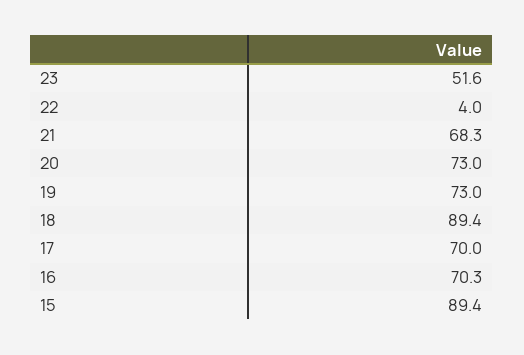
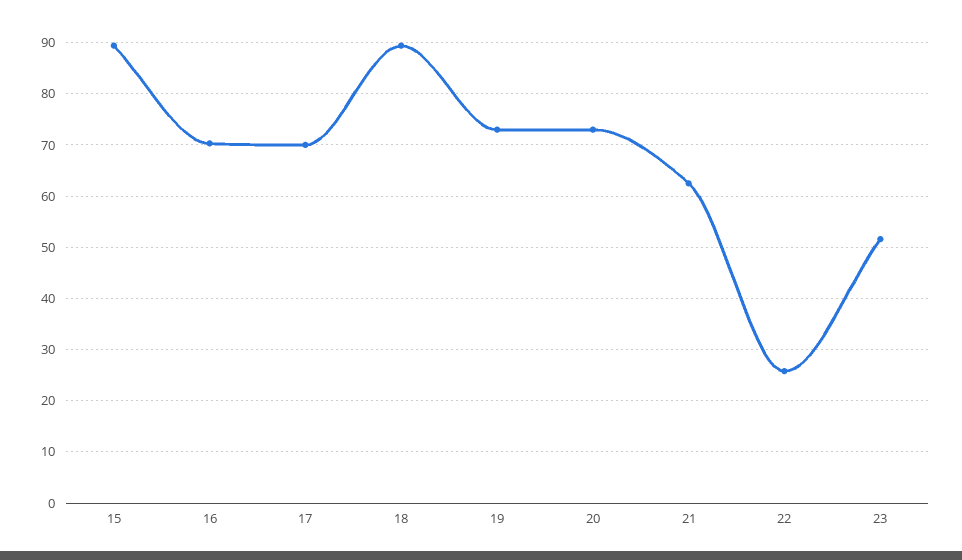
22: 4 -> 26
21: 68.3 -> 62

